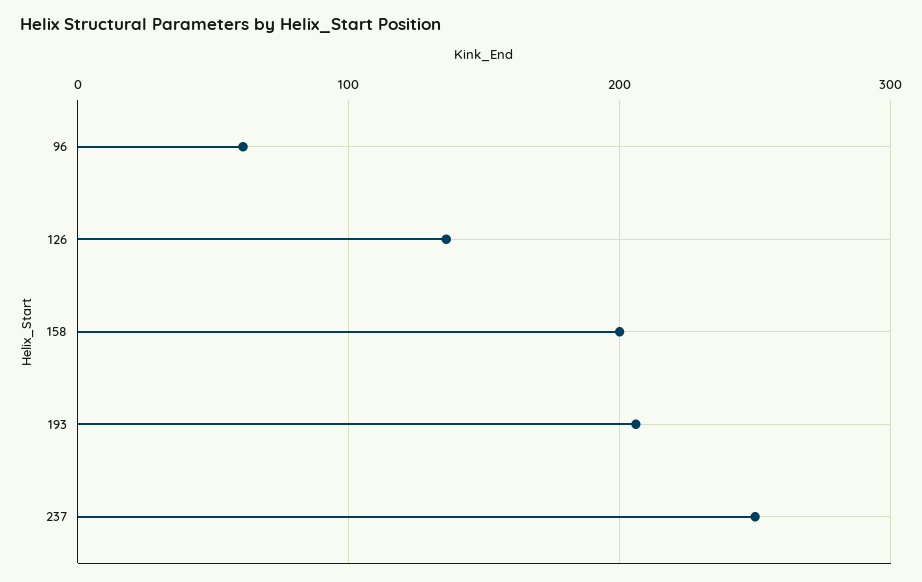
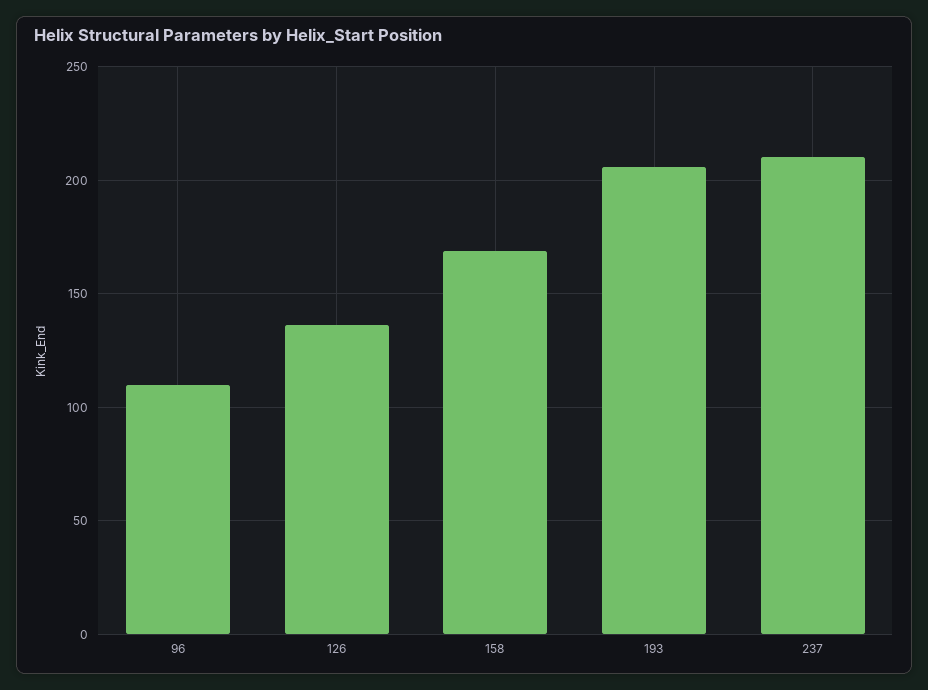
96: 60 -> 110
158: 200 -> 170
237: 250 -> 210

